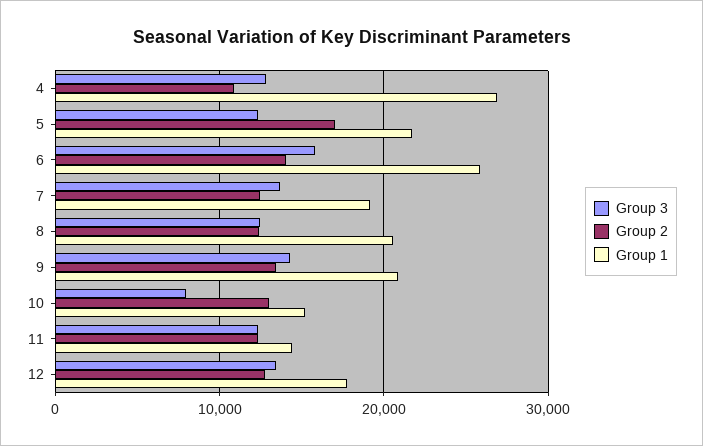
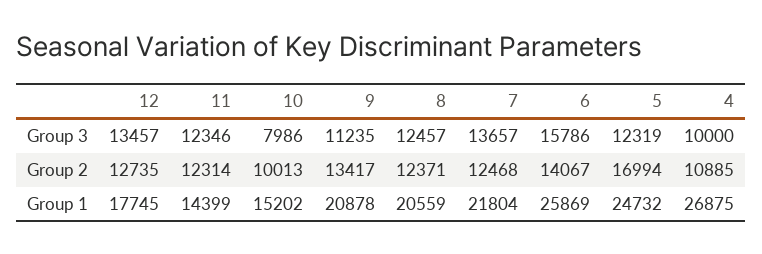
Group 3, 4: 13000 -> 10000
Group 1, 5: 22000 -> 24732
Group 1, 7: 19000 -> 21804
Group 3, 9: 14000 -> 11235
Group 2, 10: 13000 -> 10013

